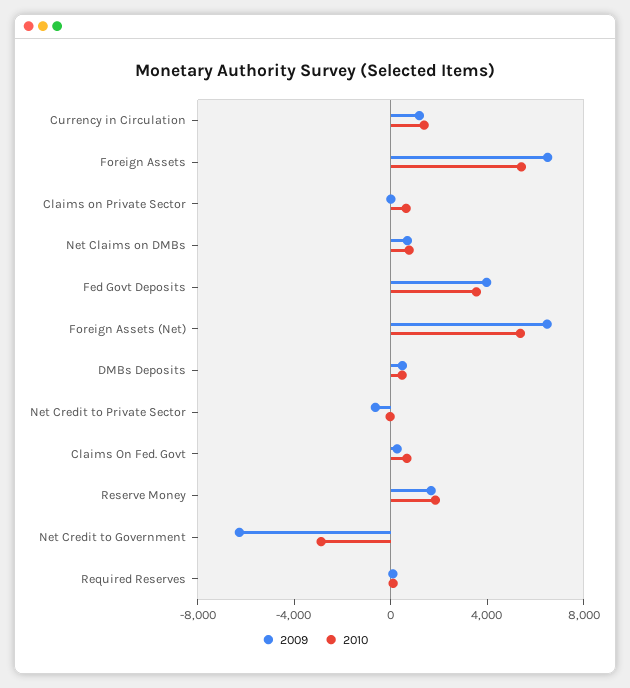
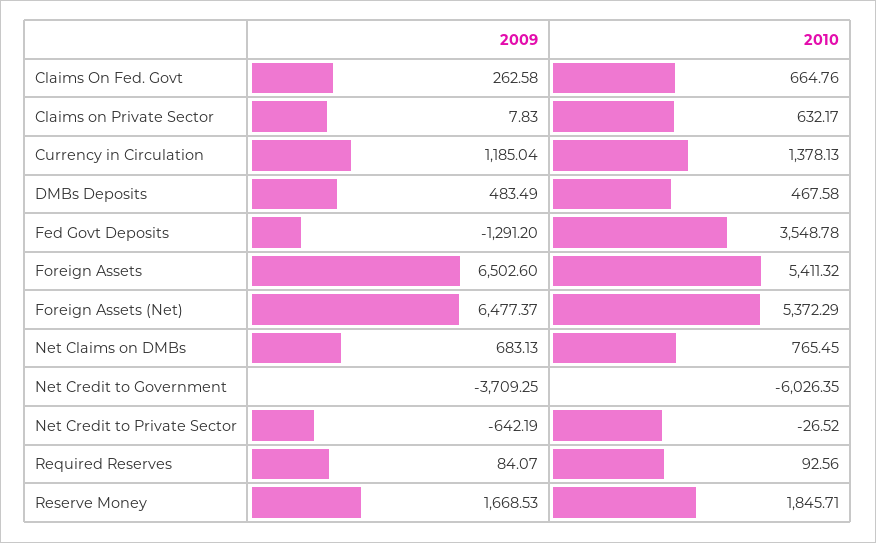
2009, Fed Govt Deposits: 4000 -> -1291.2
2009, Net Credit to Government: -6000 -> -3709.25
2010, Net Credit to Government: -3000 -> -6026.35

